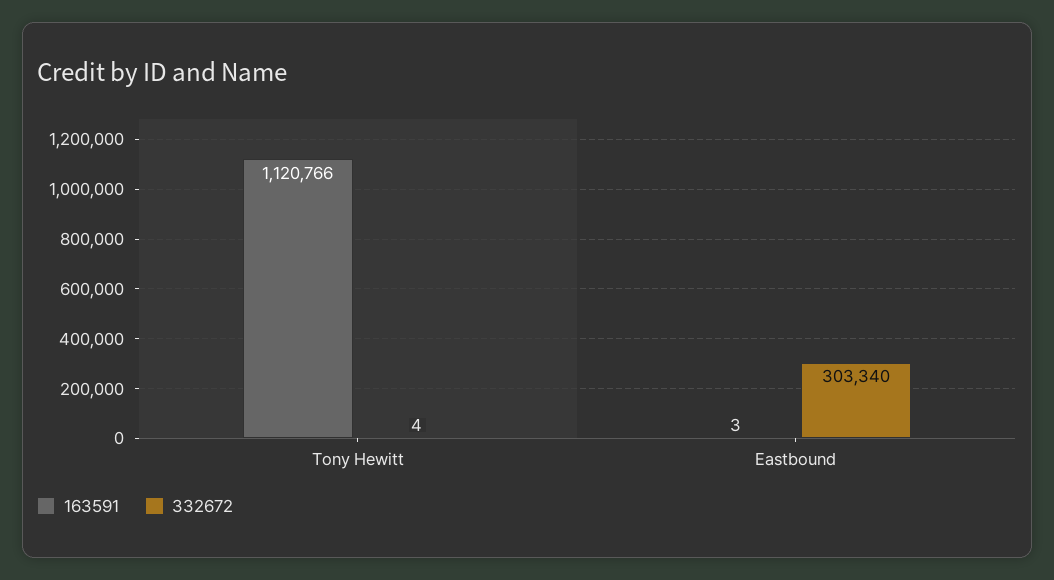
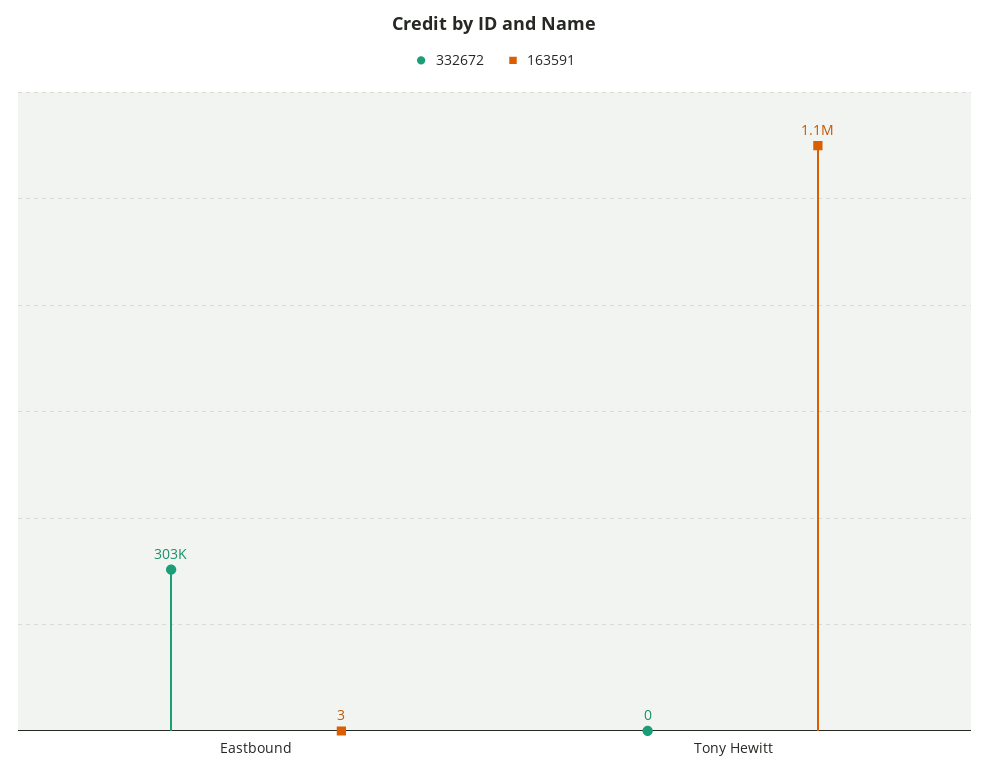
332672, Tony Hewitt: 4 -> 0

